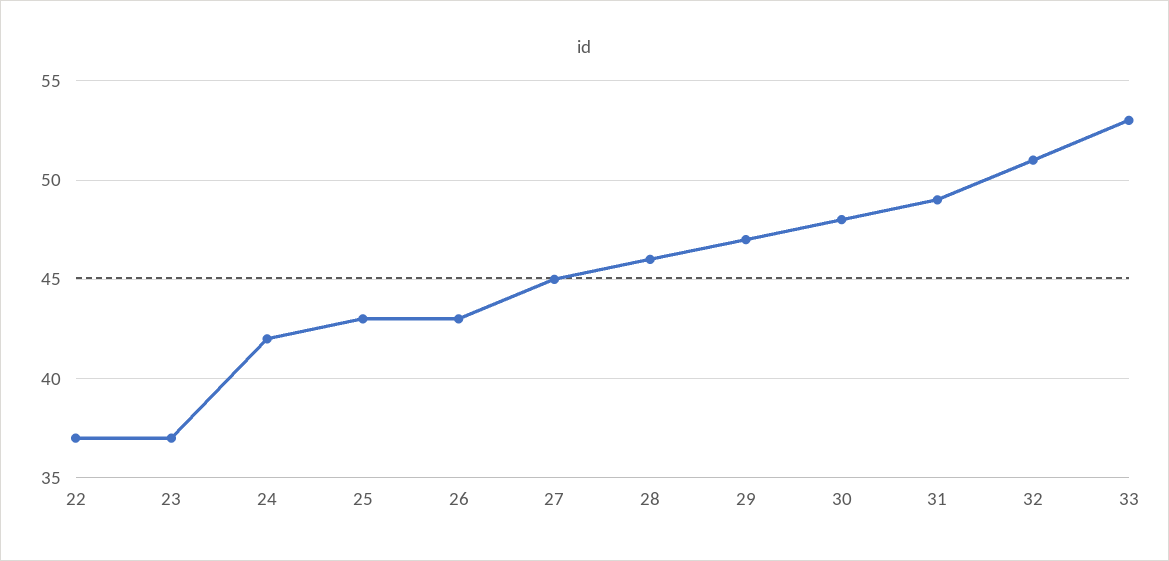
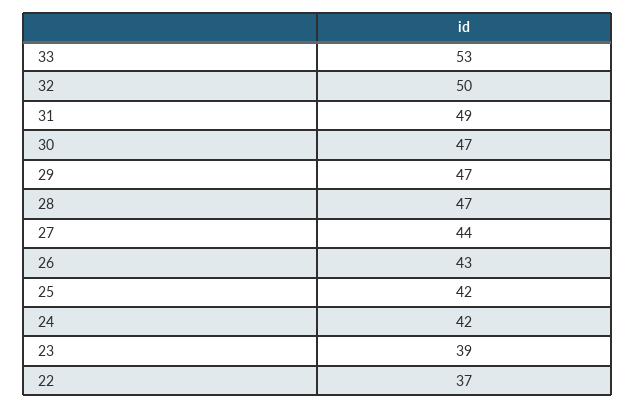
23: 37 -> 39
25: 43 -> 42
27: 45 -> 44
28: 46 -> 47
30: 48 -> 47
32: 51 -> 50

